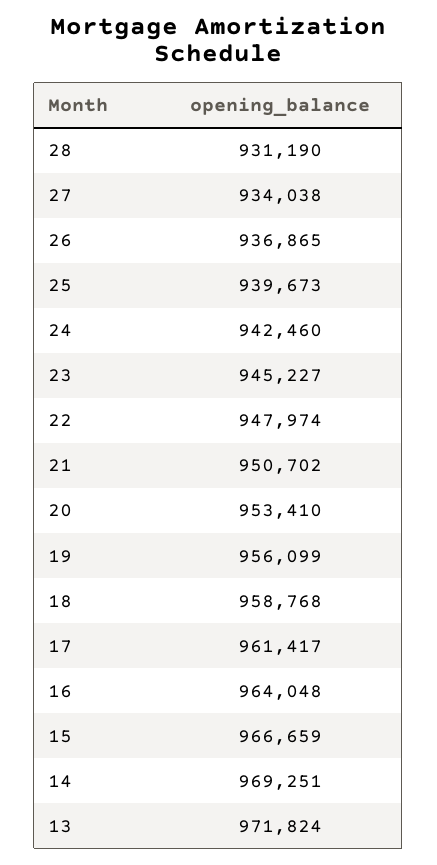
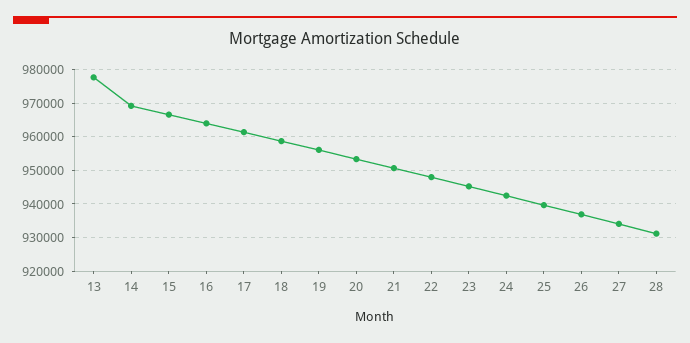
13: 971824 -> 978000

